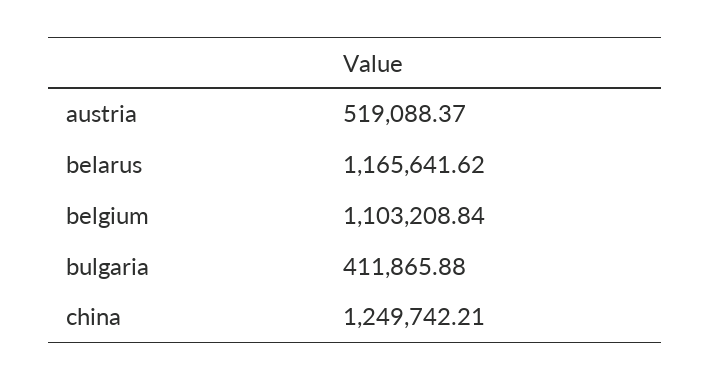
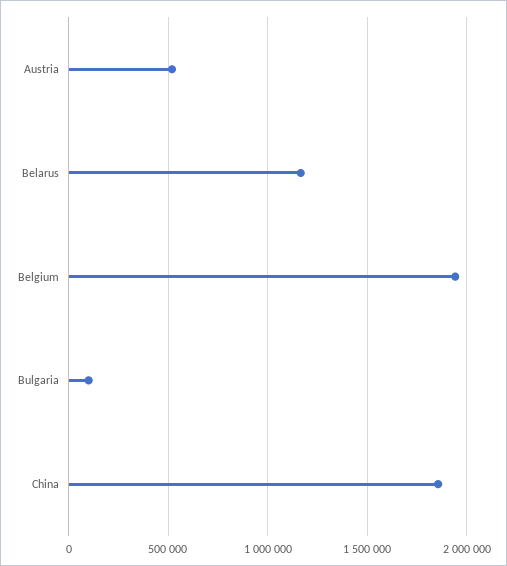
belgium: 1103208.84 -> 1950000
bulgaria: 411865.88 -> 100000
china: 1249742.21 -> 1850000

